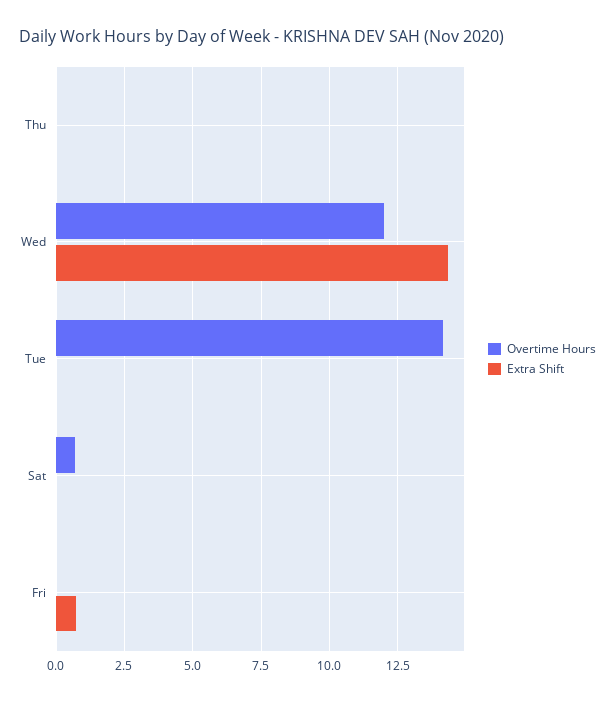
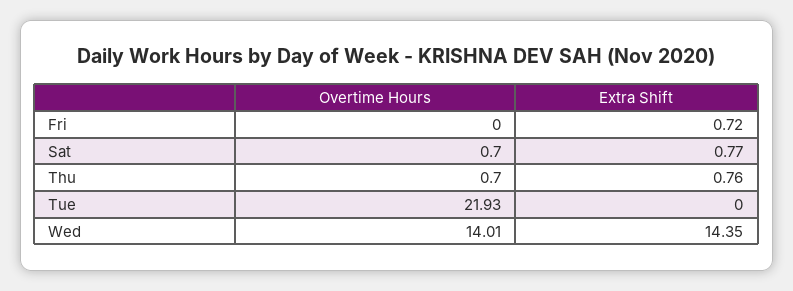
Overtime Hours, Thu: 0 -> 0.7
Extra Shift, Thu: 0 -> 0.76
Overtime Hours, Wed: 12 -> 14.01
Overtime Hours, Tue: 14.25 -> 21.93
Extra Shift, Sat: 0 -> 0.77

